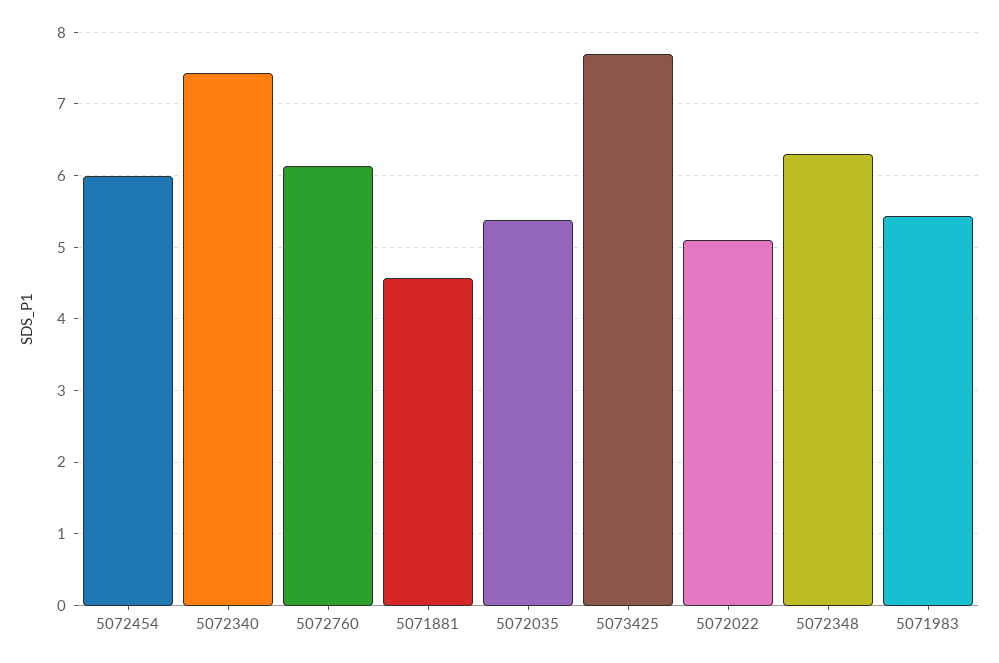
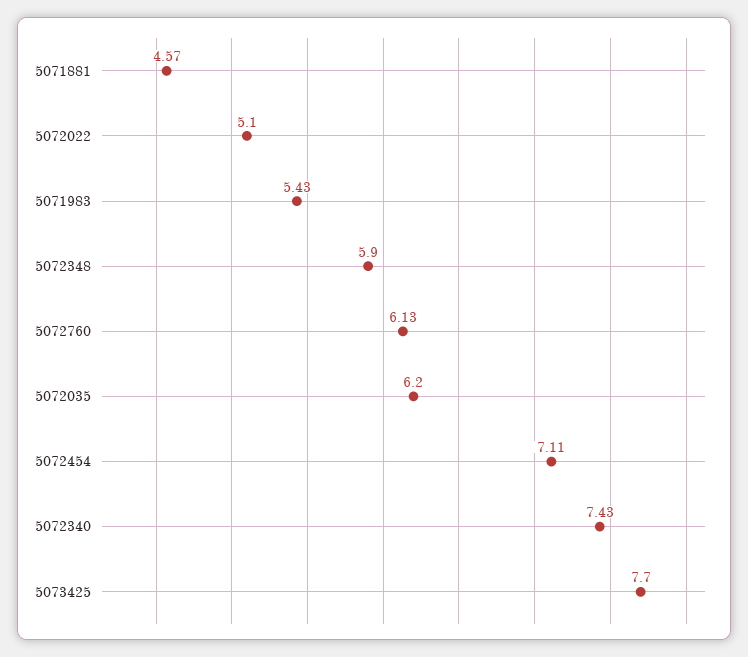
5072454: 6 -> 7.11
5072035: 5.4 -> 6.2
5072348: 6.3 -> 5.9

